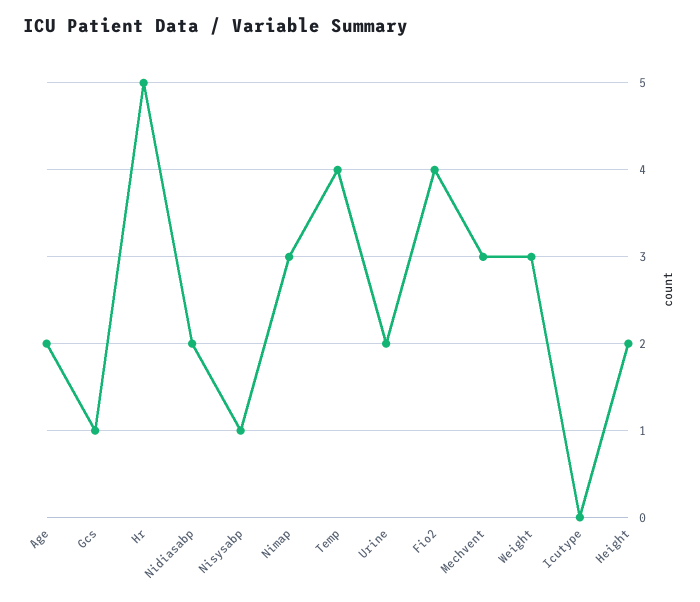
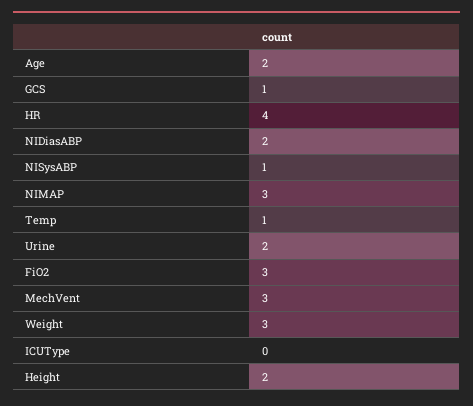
Hr: 5 -> 4
Temp: 4 -> 1
Fio2: 4 -> 3

